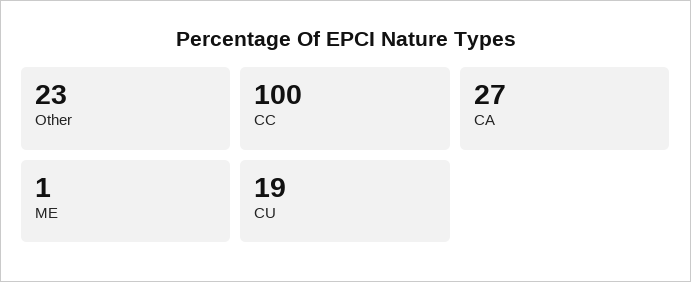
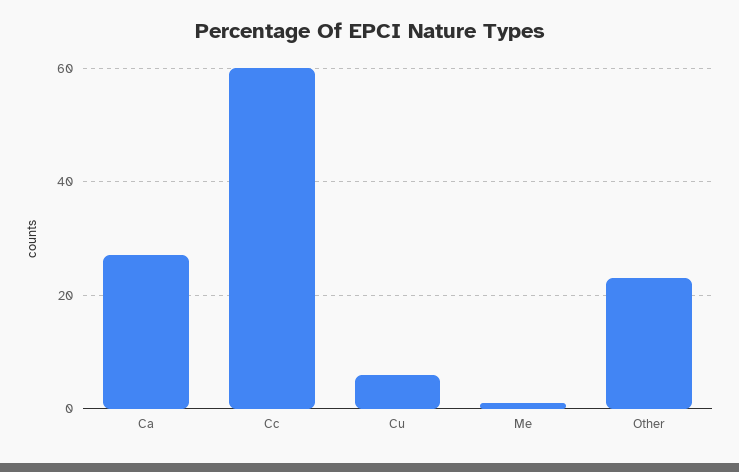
CC: 100 -> 60
CU: 19 -> 5

